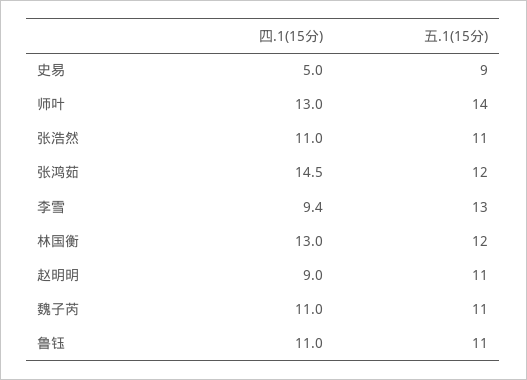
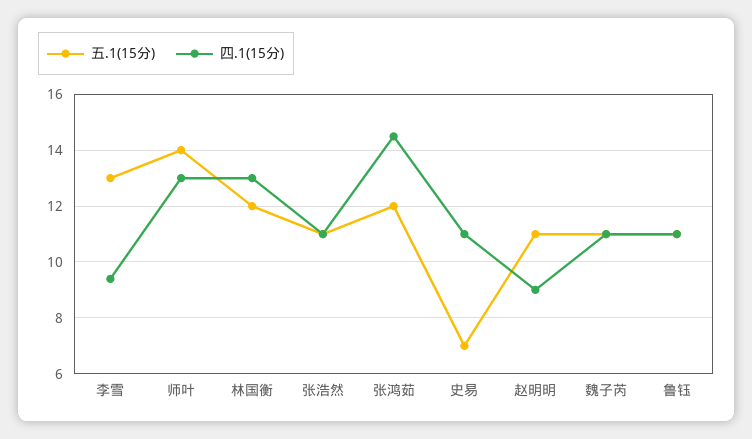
四.1(15分), 史易: 5 -> 11
五.1(15分), 史易: 9 -> 7

